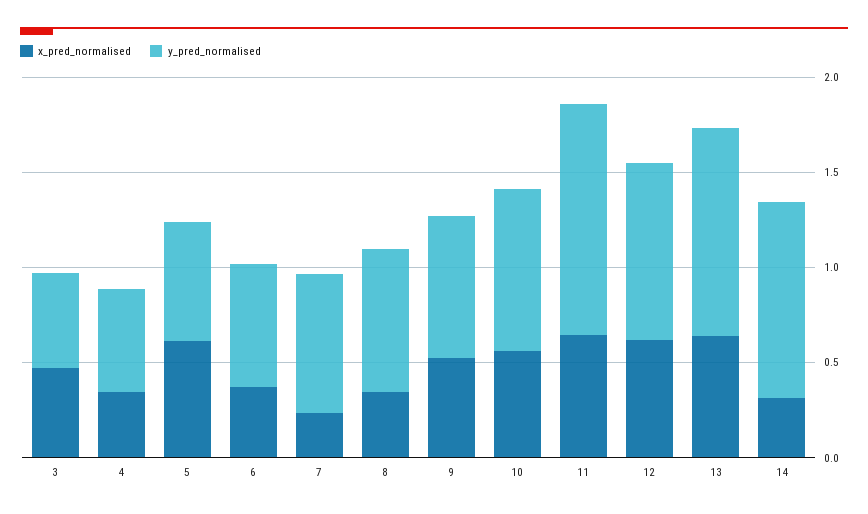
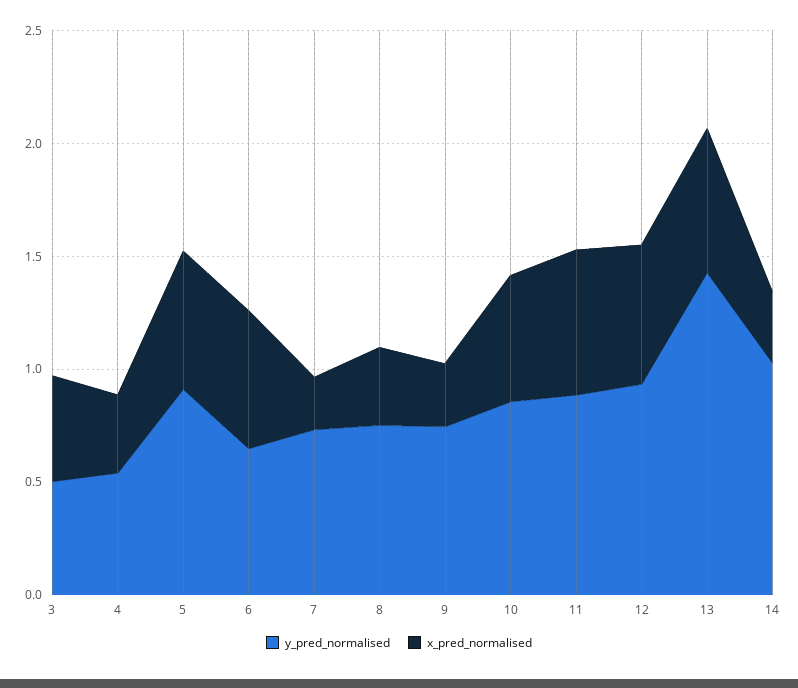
y_pred_normalised, 5: 0.6 -> 0.9
x_pred_normalised, 6: 0.4 -> 0.6
x_pred_normalised, 9: 0.5 -> 0.3
y_pred_normalised, 11: 1.2 -> 0.9
y_pred_normalised, 13: 1.1 -> 1.4

